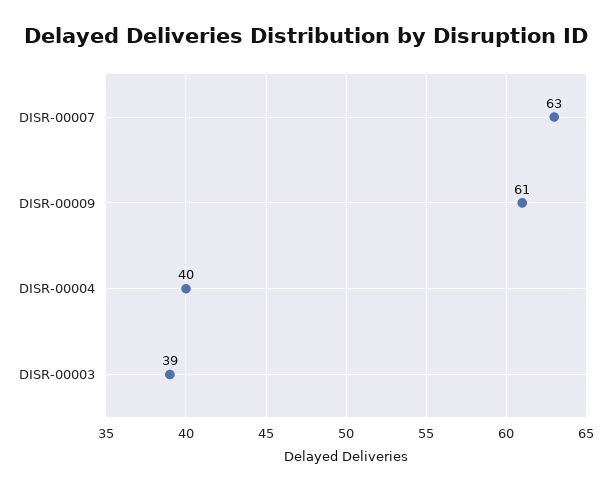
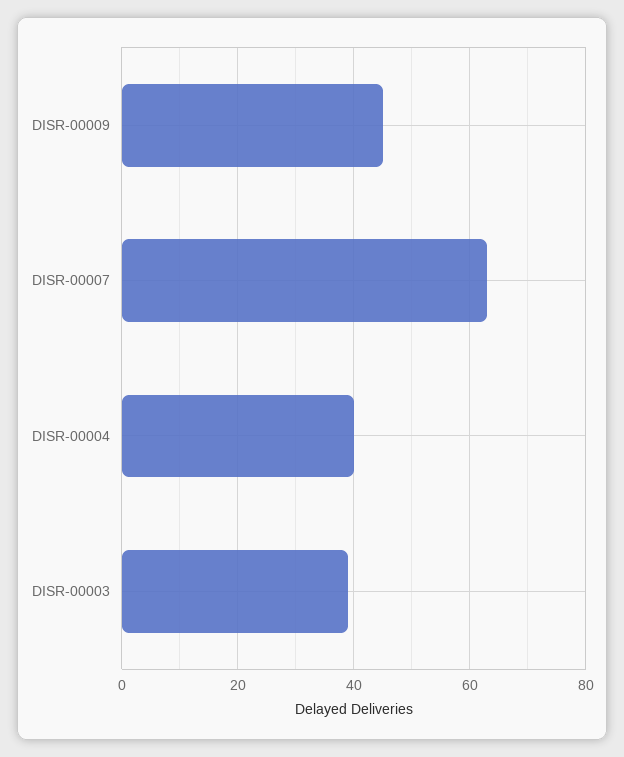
DISR-00009: 61 -> 45

